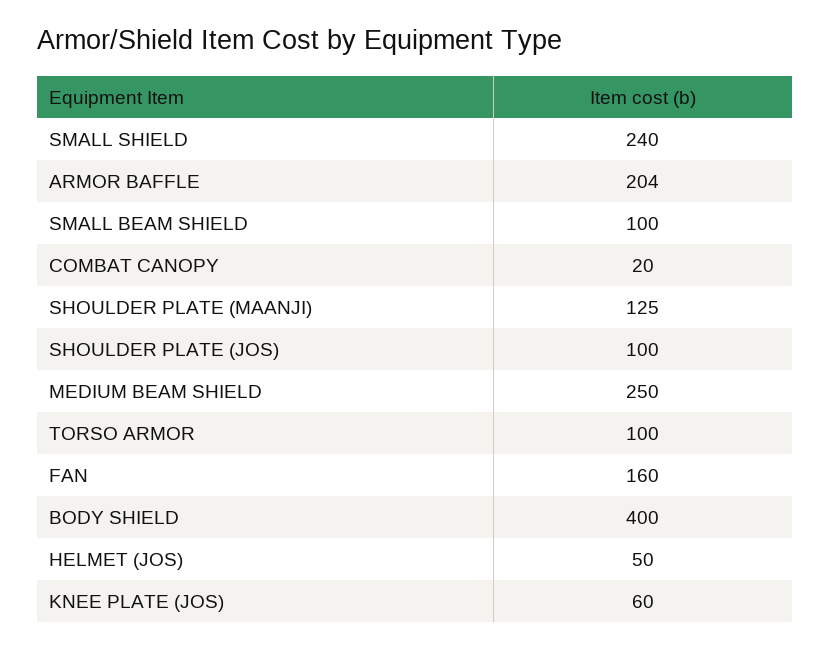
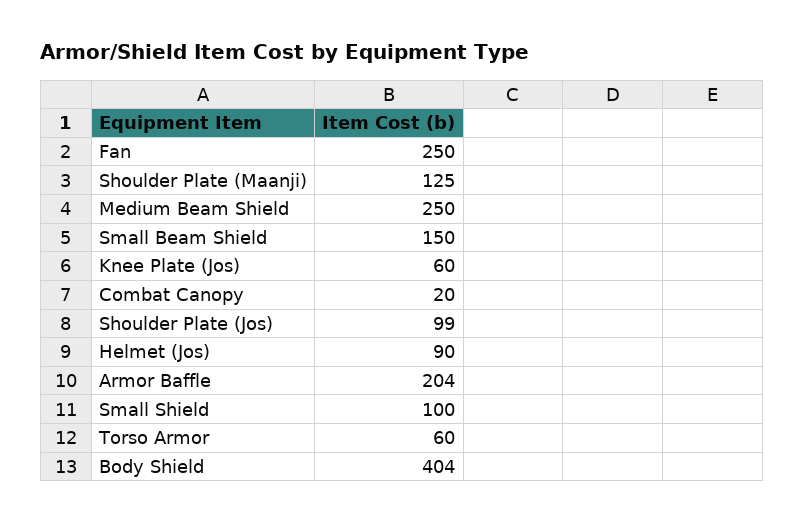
SMALL SHIELD: 240 -> 100
SMALL BEAM SHIELD: 100 -> 150
SHOULDER PLATE (JOS): 100 -> 99
TORSO ARMOR: 100 -> 60
FAN: 160 -> 250
BODY SHIELD: 400 -> 404
HELMET (JOS): 50 -> 90

